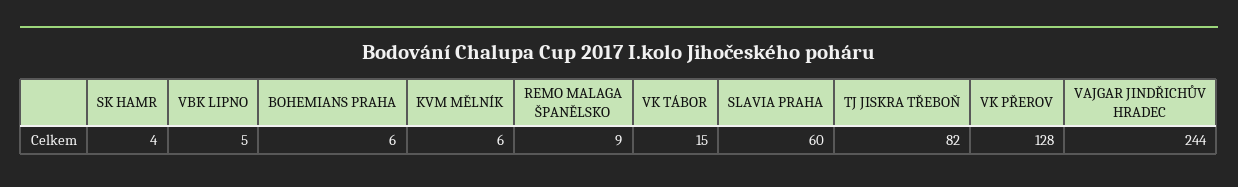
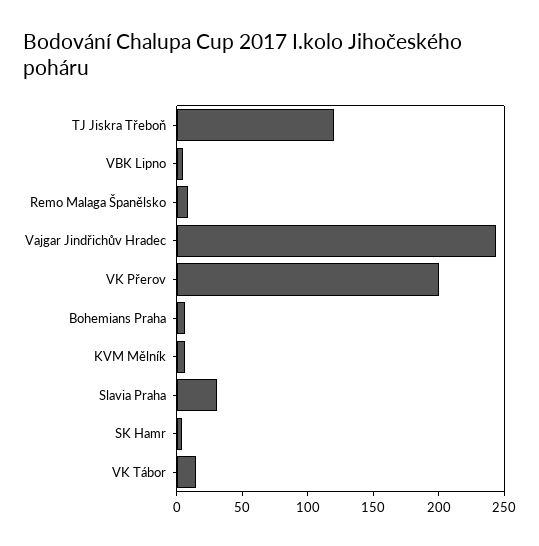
SLAVIA PRAHA: 60 -> 30
TJ JISKRA TŘEBOŇ: 82 -> 120
VK PŘEROV: 128 -> 200

